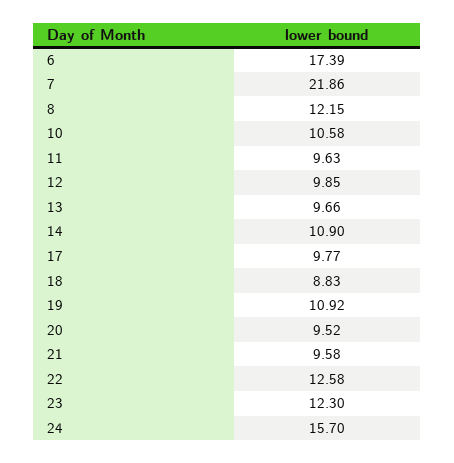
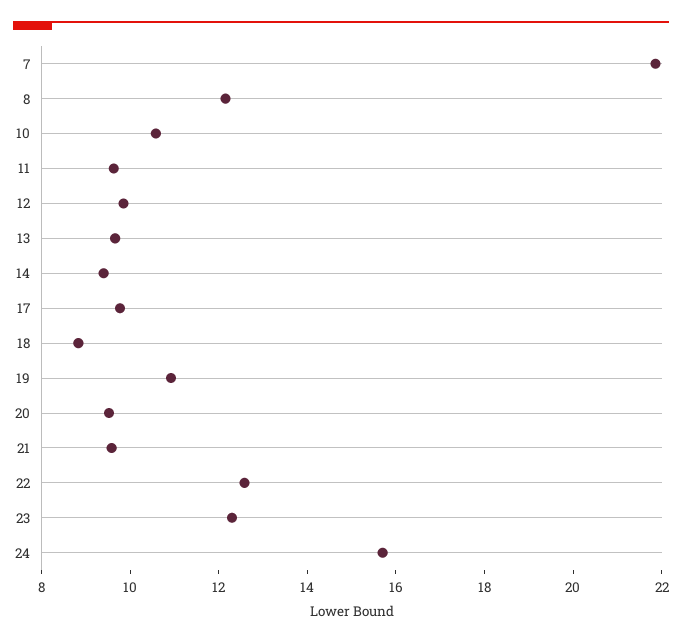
6: 17.39 -> none
14: 10.9 -> 9.5

